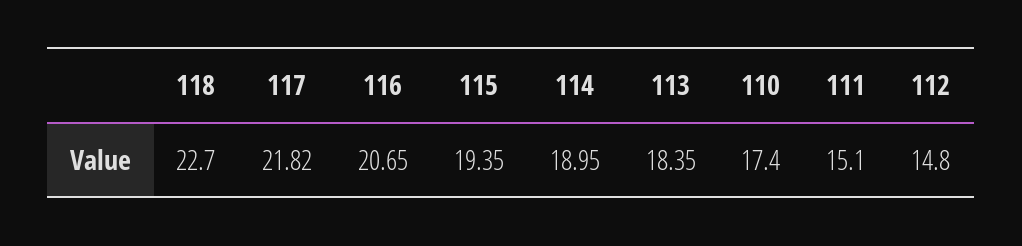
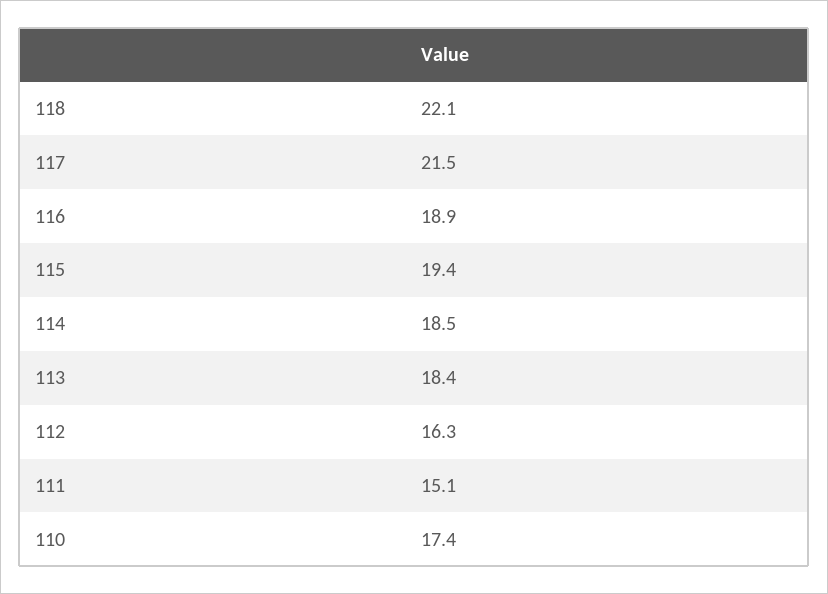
118: 22.7 -> 22.1
117: 21.82 -> 21.5
116: 20.65 -> 18.9
114: 18.95 -> 18.5
112: 14.8 -> 16.3

